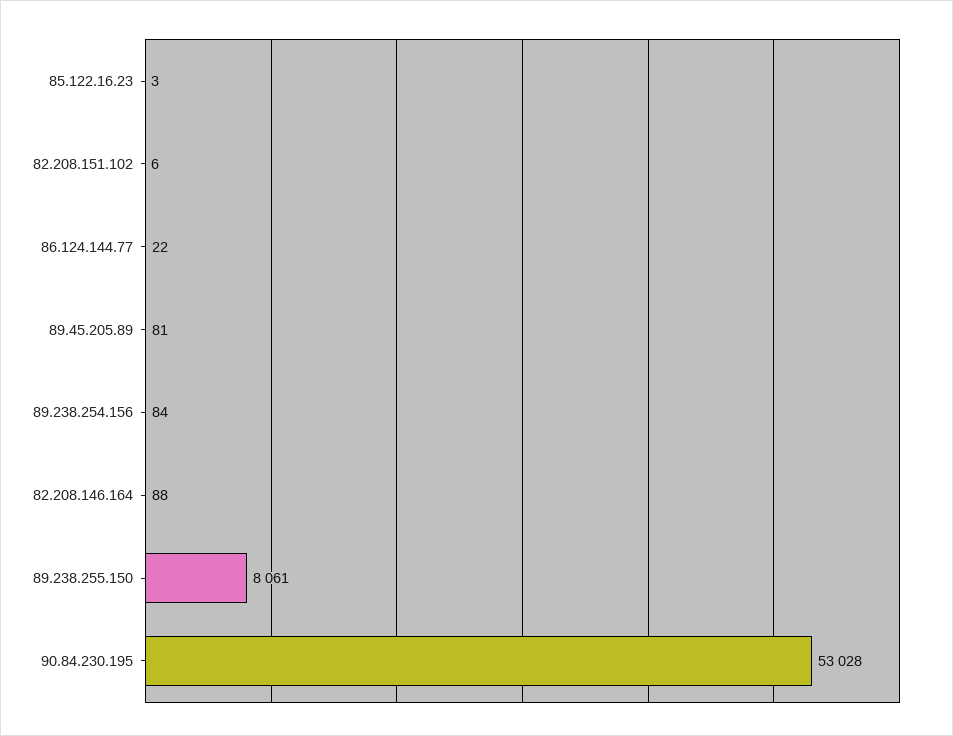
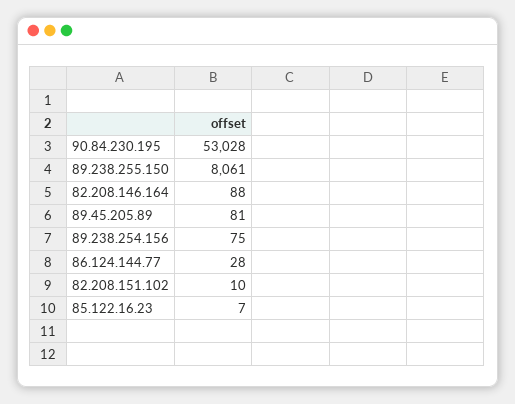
85.122.16.23: 3 -> 7
82.208.151.102: 6 -> 10
86.124.144.77: 22 -> 28
89.238.254.156: 84 -> 75

